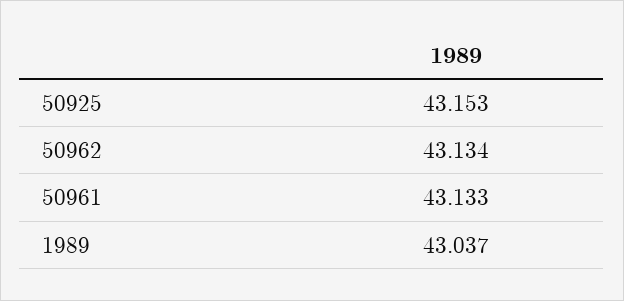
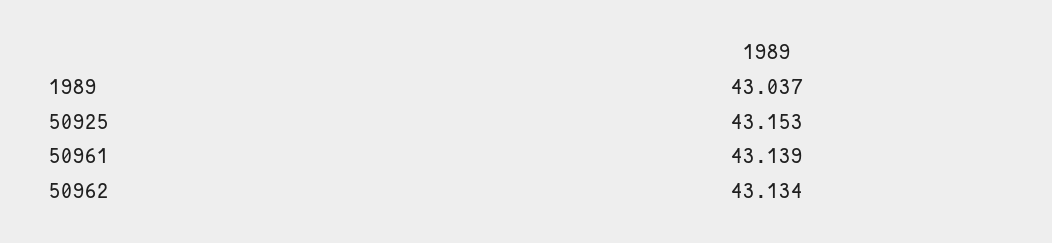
50961: 43.133 -> 43.139

